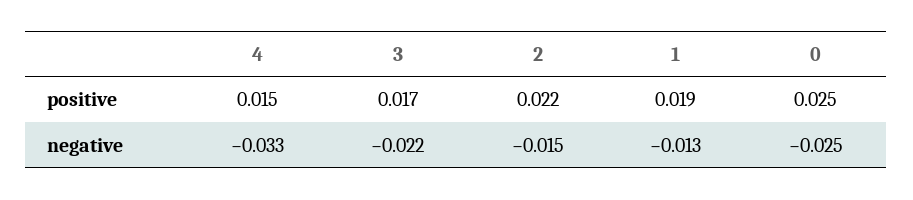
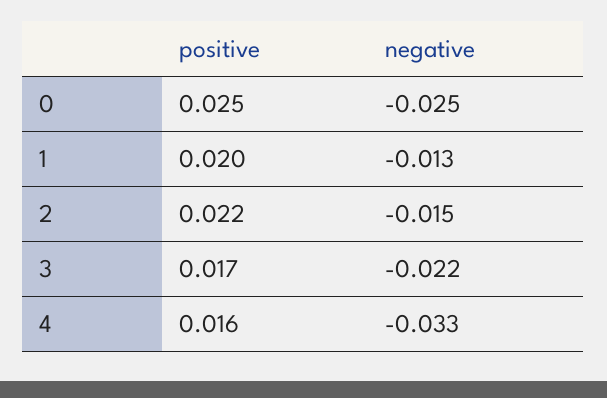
4, positive: 0.015 -> 0.016
1, positive: 0.019 -> 0.02

